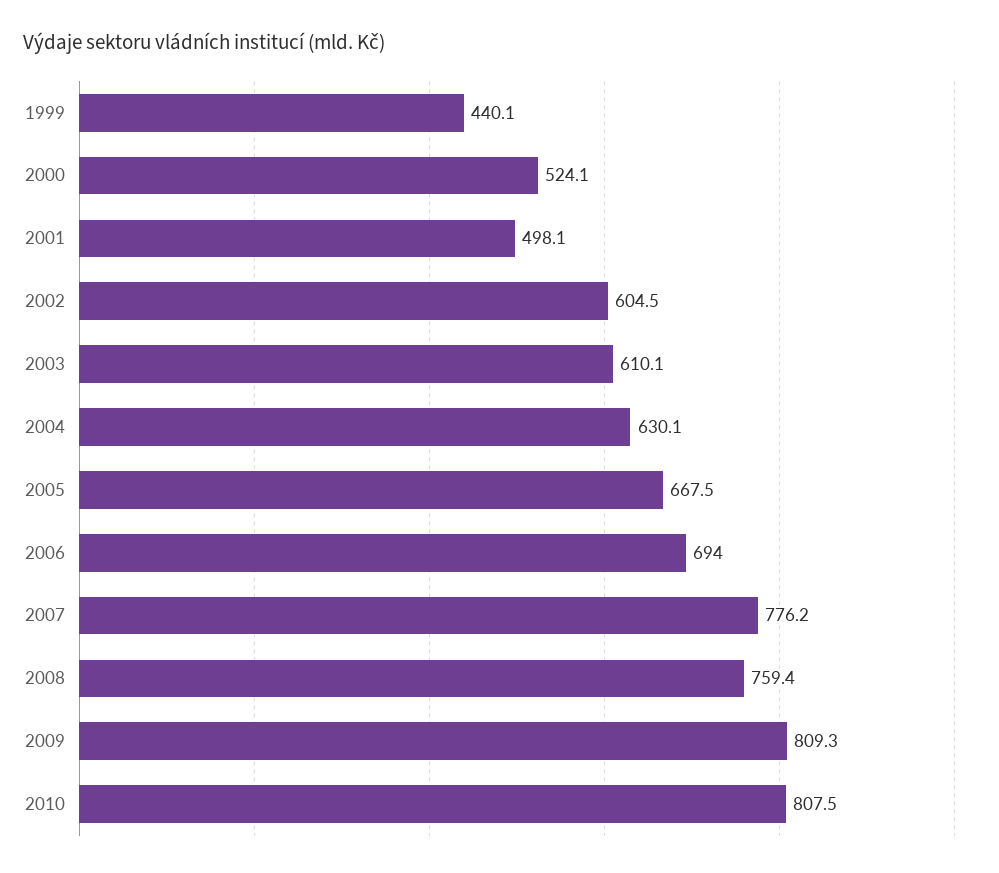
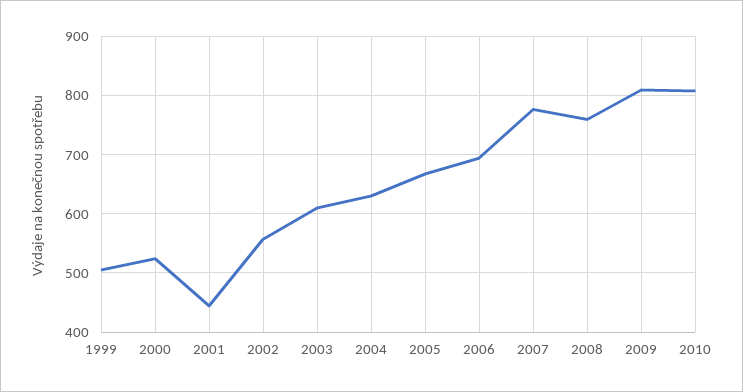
1999: 440.1 -> 500
2001: 498.1 -> 440
2002: 604.5 -> 560

